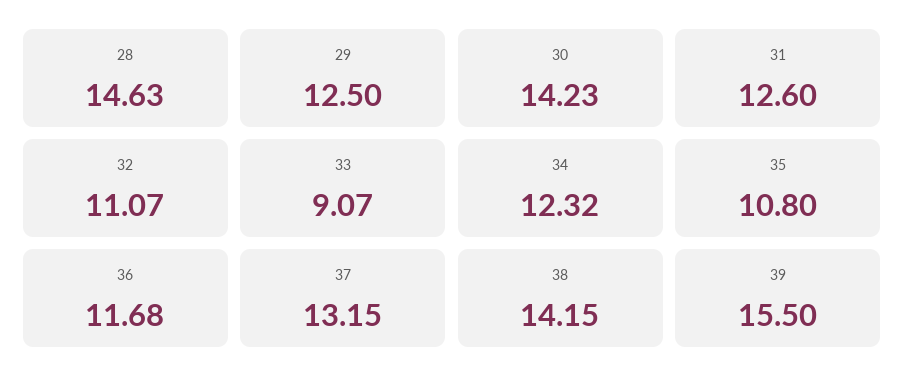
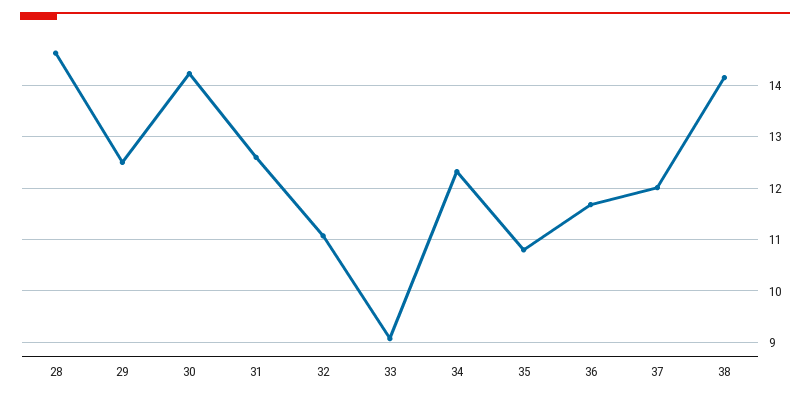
37: 13.15 -> 12
39: 15.5 -> none

